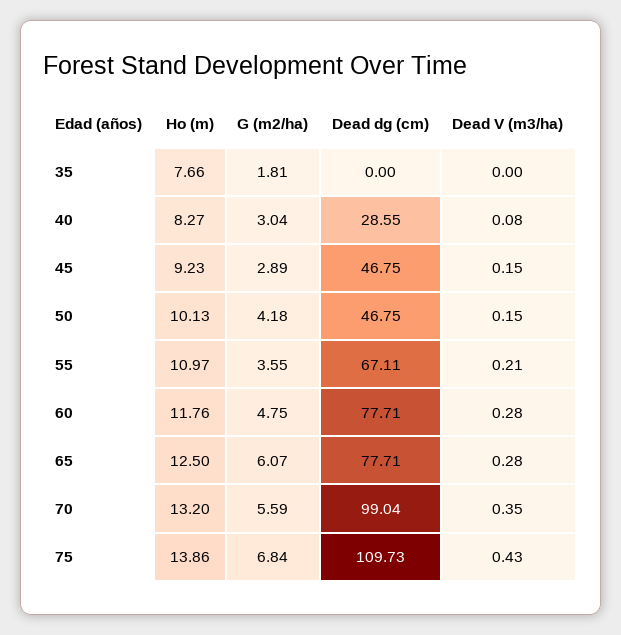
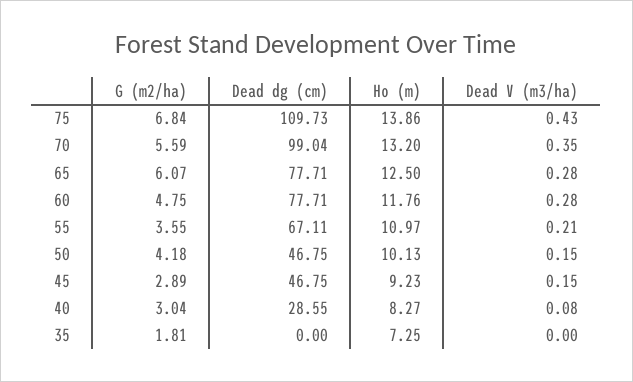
Ho (m), 35: 7.66 -> 7.25

